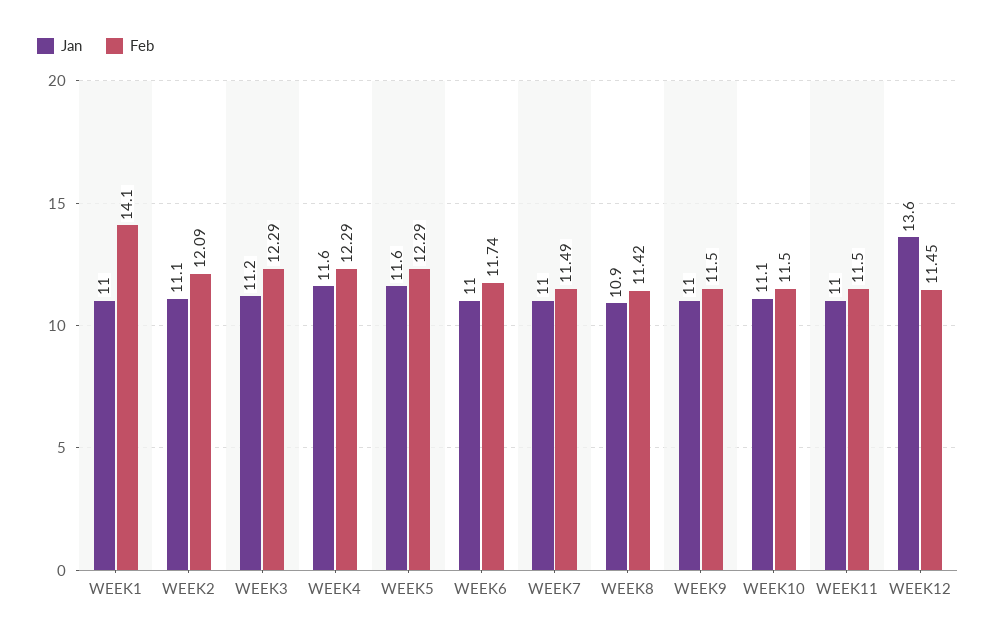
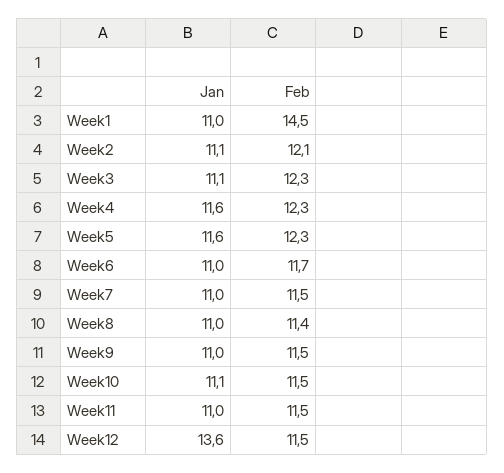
Feb, WEEK1: 14.1 -> 14.5
Jan, WEEK3: 11.2 -> 11.1
Jan, WEEK8: 10.9 -> 11

